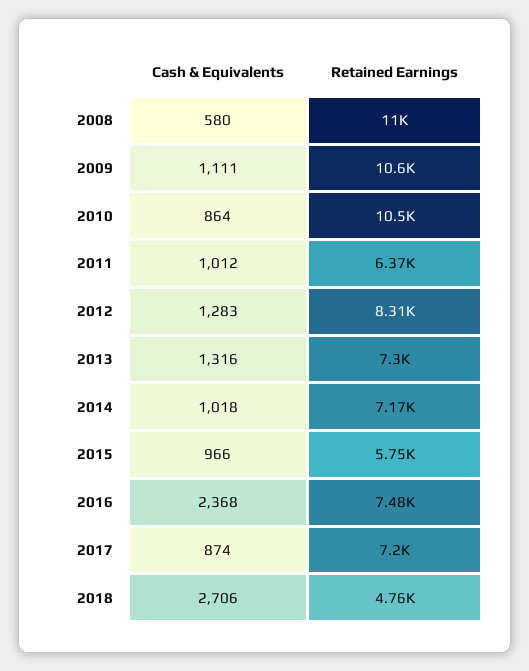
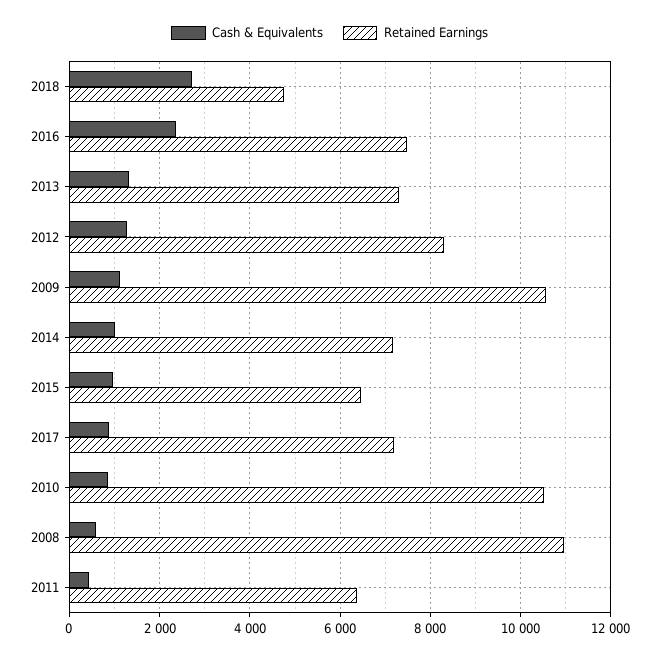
Cash & Equivalents, 2011: 1012 -> 400
Retained Earnings, 2015: 5750 -> 6400

